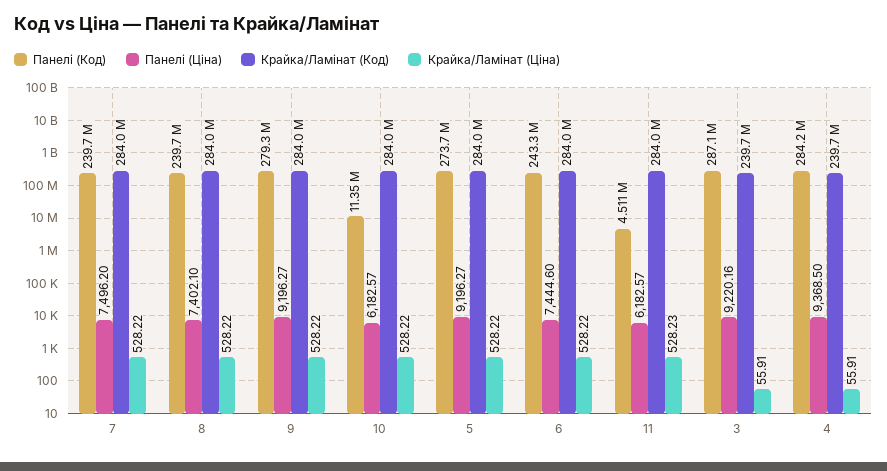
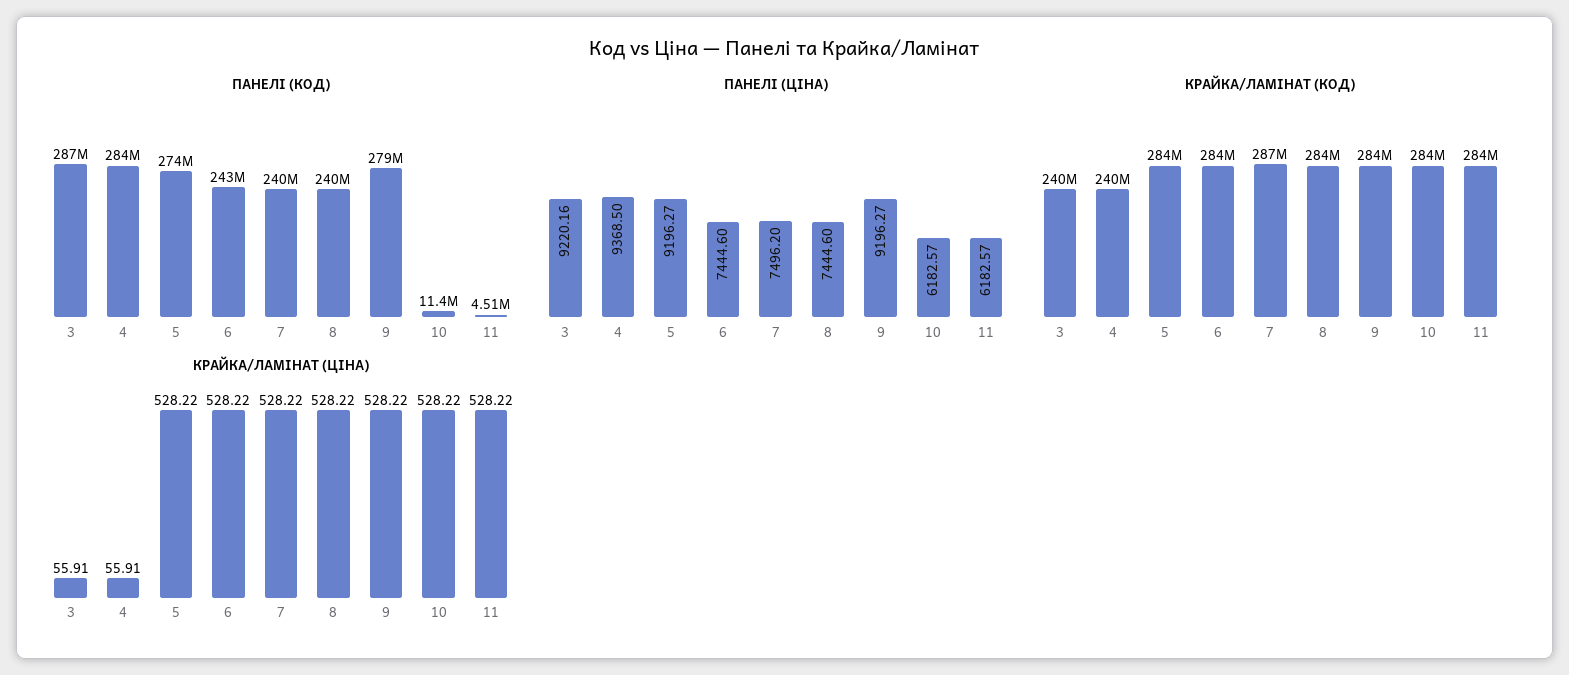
Крайка/Ламінат (Код), 7: 284000000 -> 287000000
Панелі (Ціна), 8: 7402.1 -> 7444.6
Крайка/Ламінат (Ціна), 11: 528.23 -> 528.22

